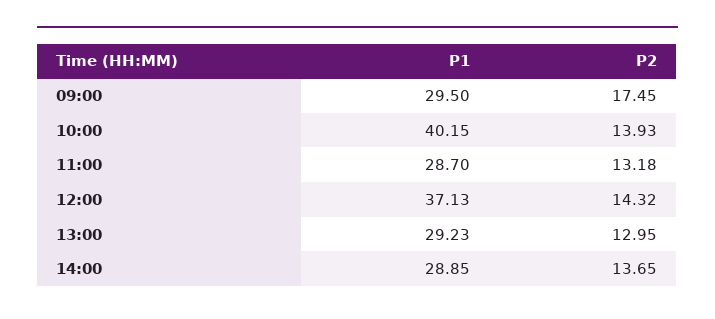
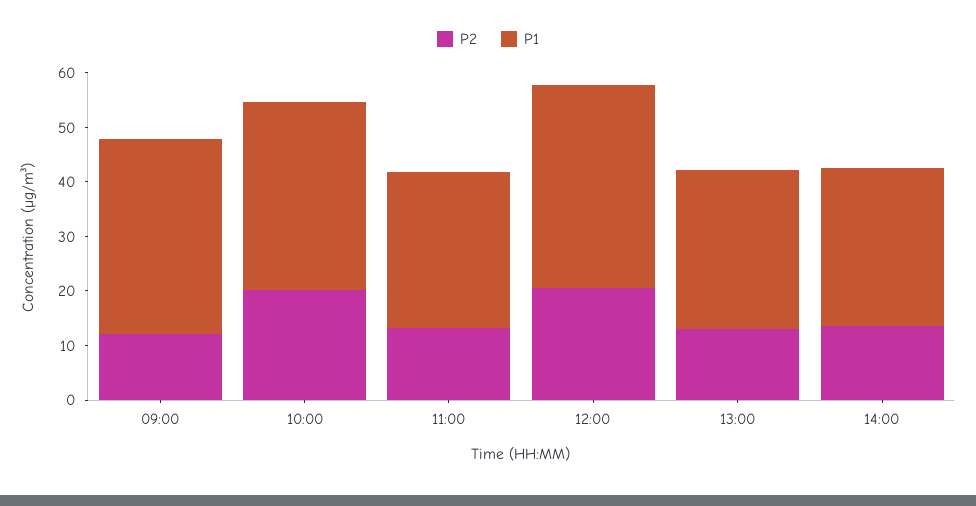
P1, 09:00: 29.5 -> 36
P2, 09:00: 17.45 -> 12
P1, 10:00: 40.15 -> 34
P2, 10:00: 13.93 -> 20
P2, 12:00: 14.32 -> 20

